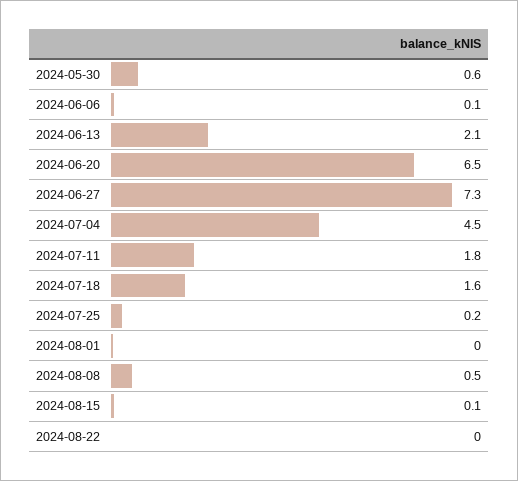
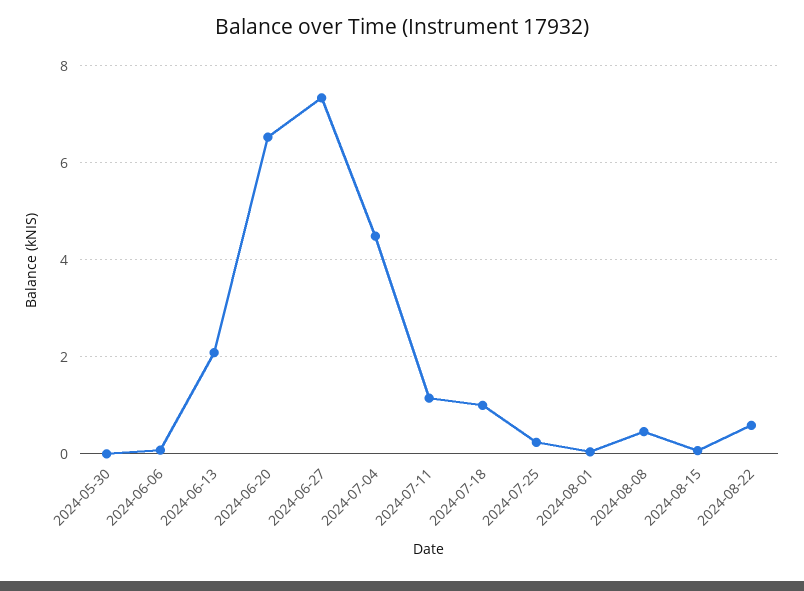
2024-05-30: 0.6 -> 0
2024-07-11: 1.8 -> 1.2
2024-07-18: 1.6 -> 1
2024-08-22: 0 -> 0.6

